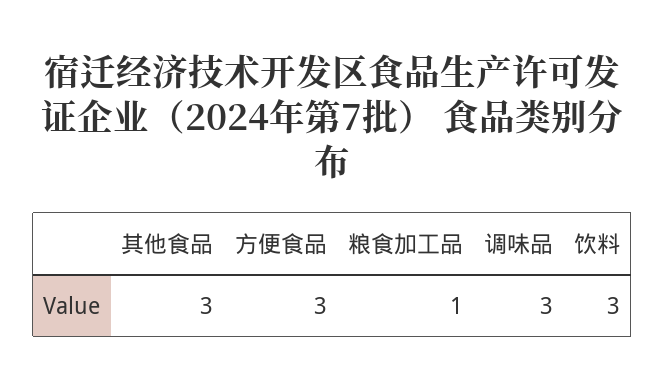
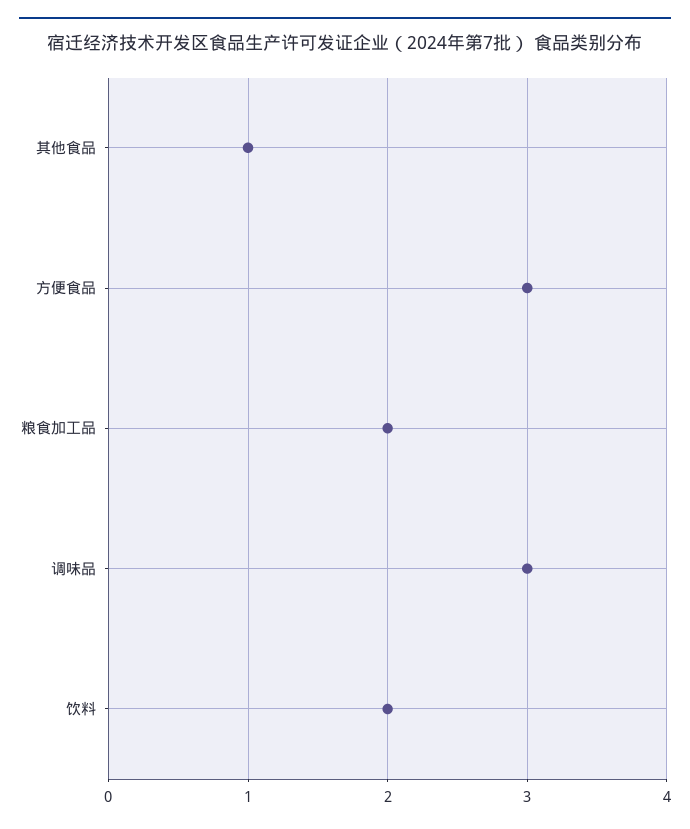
其他食品: 3 -> 1
粮食加工品: 1 -> 2
饮料: 3 -> 2

